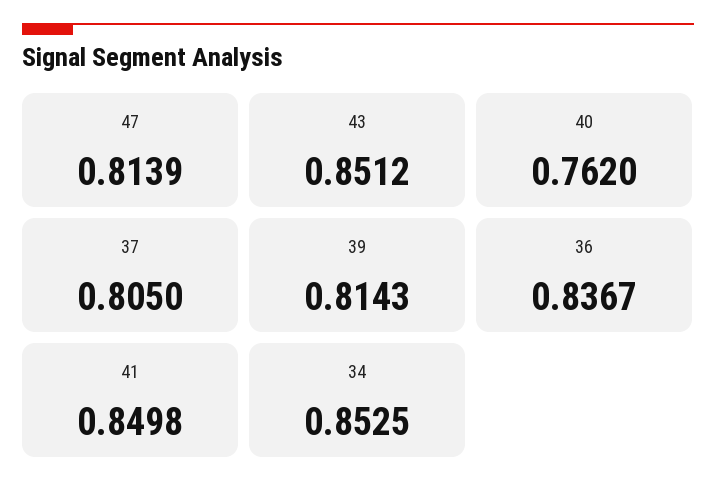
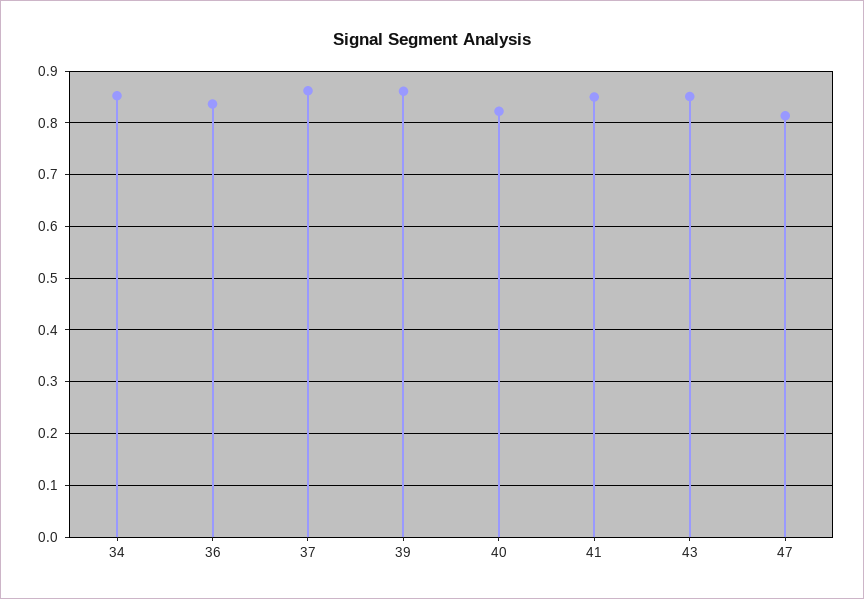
40: 0.762 -> 0.82
37: 0.805 -> 0.86
39: 0.8143 -> 0.86

